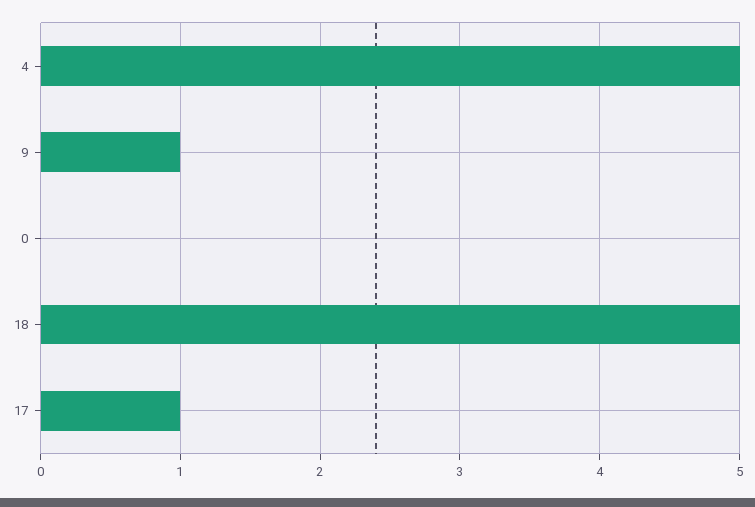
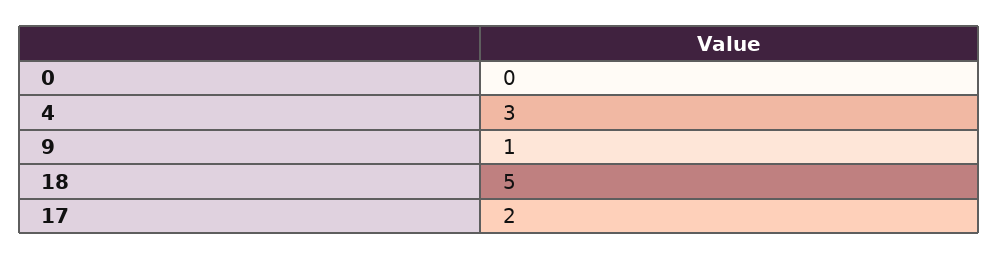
4: 5 -> 3
17: 1 -> 2

